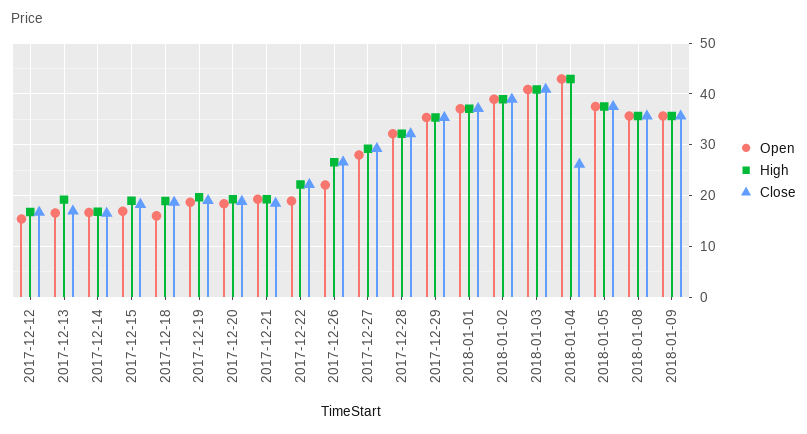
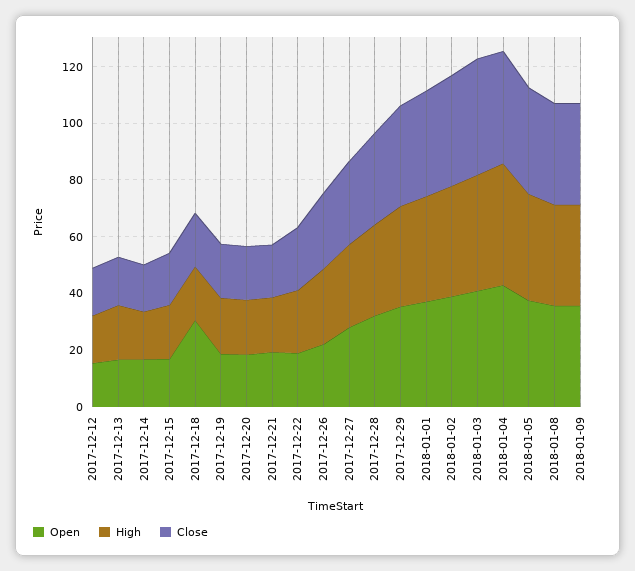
Open, 2017-12-18: 16 -> 30
Close, 2018-01-04: 26 -> 40

